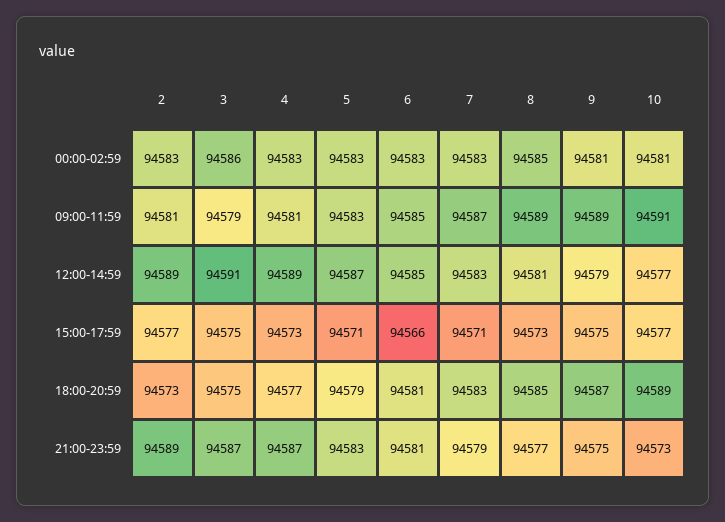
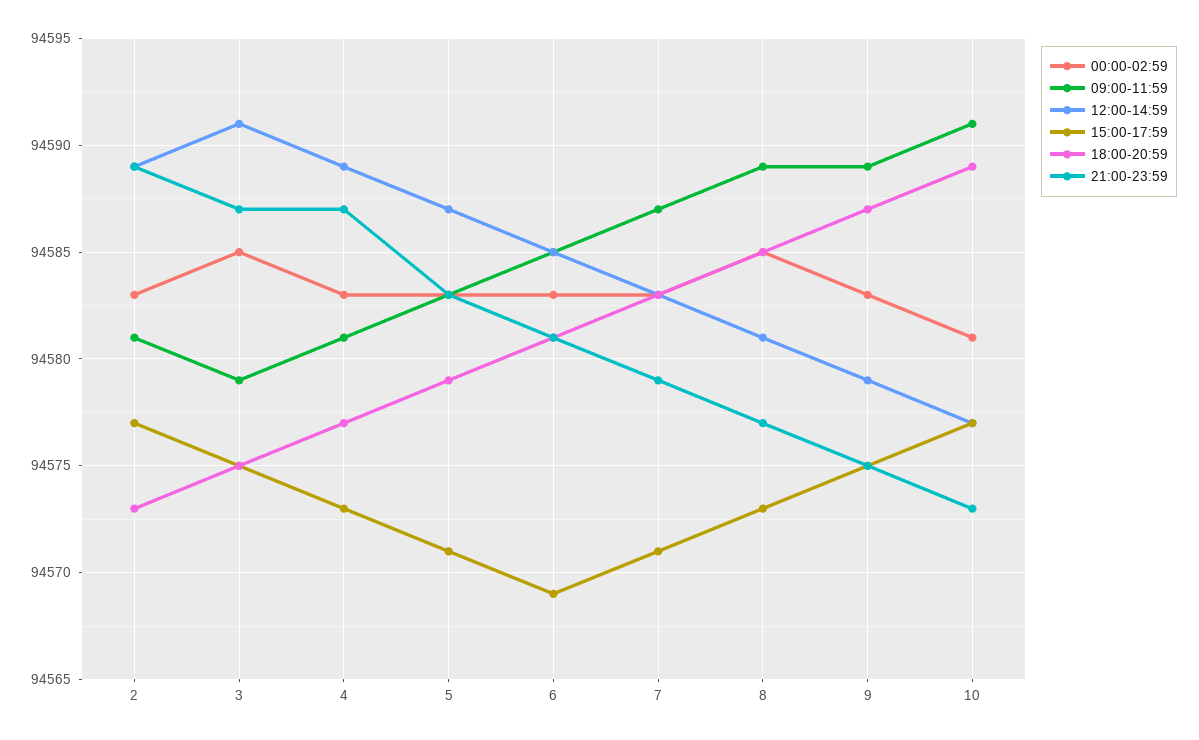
00:00-02:59, 3: 94586 -> 94585
00:00-02:59, 9: 94581 -> 94583
15:00-17:59, 6: 94566 -> 94569

